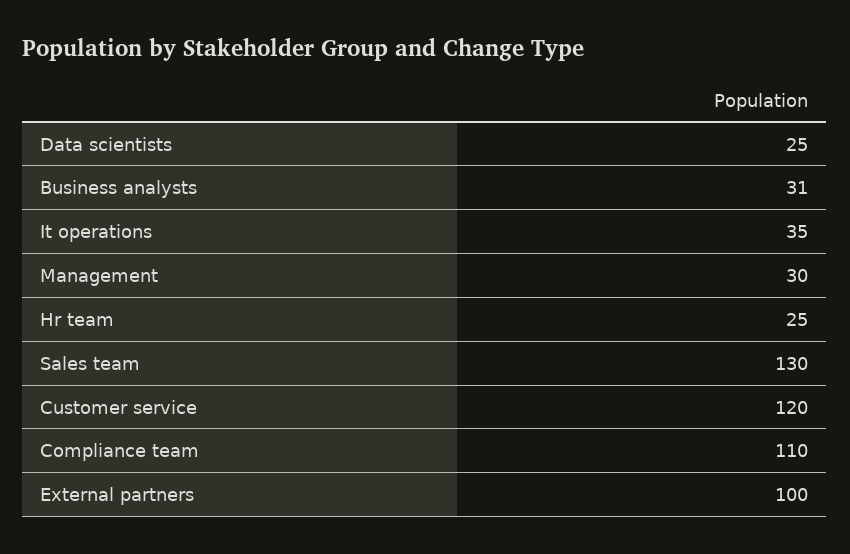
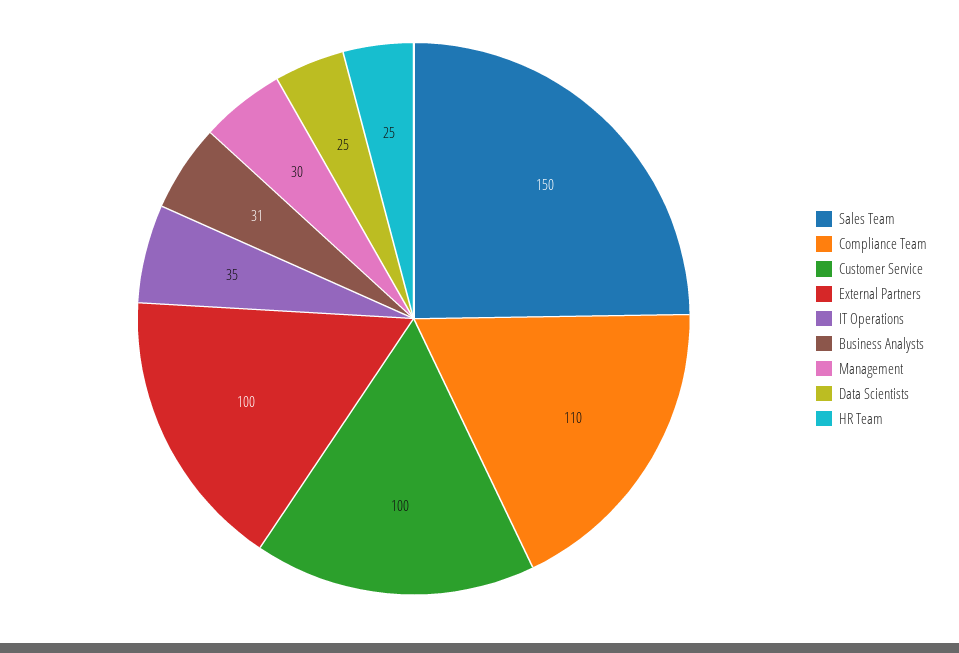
Sales team: 130 -> 150
Customer service: 120 -> 100

